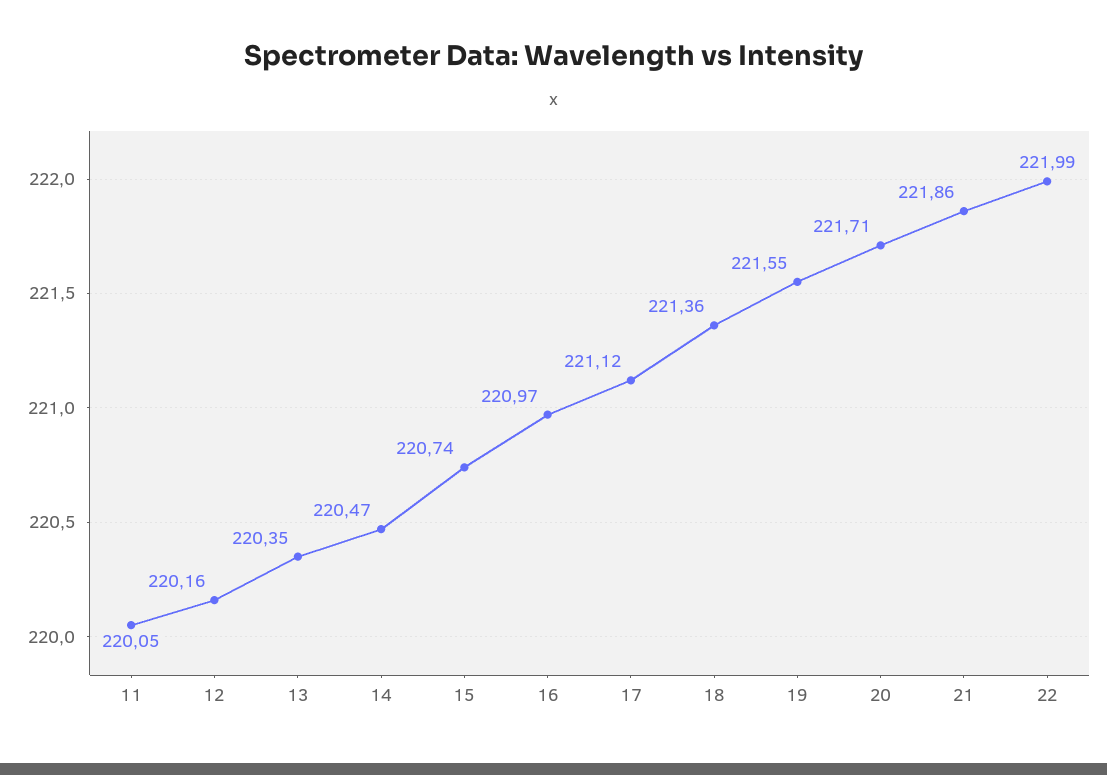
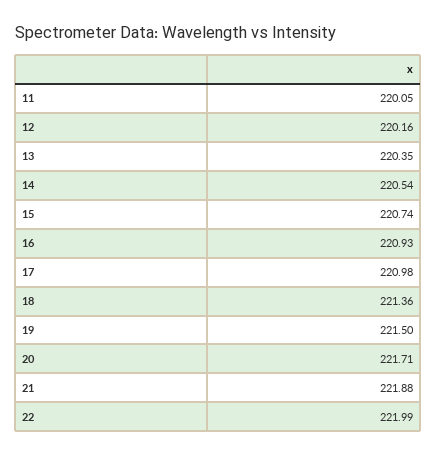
14: 220.47 -> 220.54
16: 220.97 -> 220.93
17: 221.12 -> 220.98
19: 221.55 -> 221.5
21: 221.86 -> 221.88

